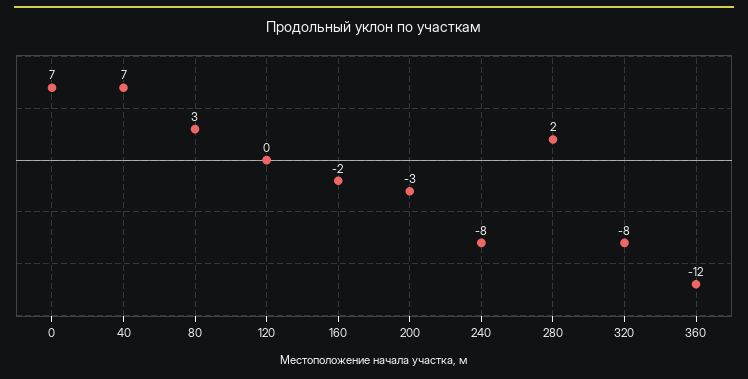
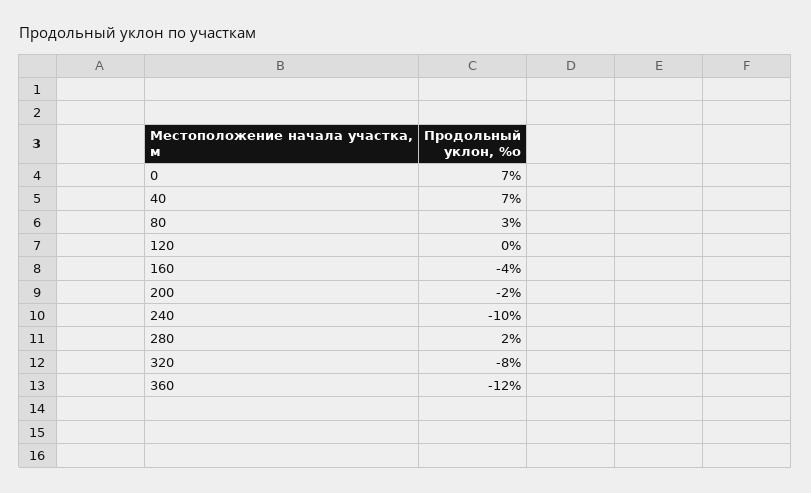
160: -2 -> -4
200: -3 -> -2
240: -8 -> -10

